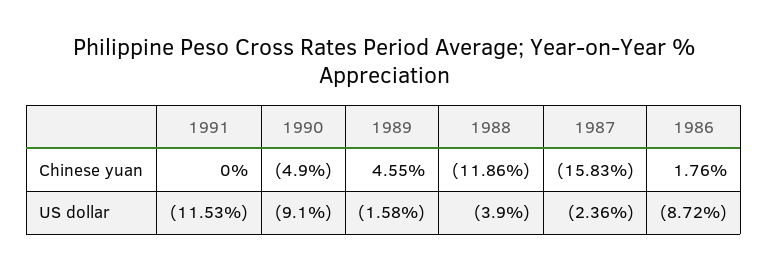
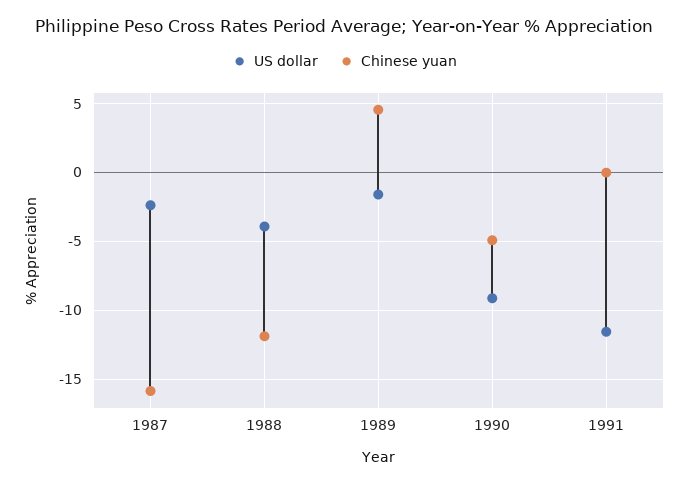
Chinese yuan, 1986: 1.76 -> none
US dollar, 1986: -8.72 -> none

